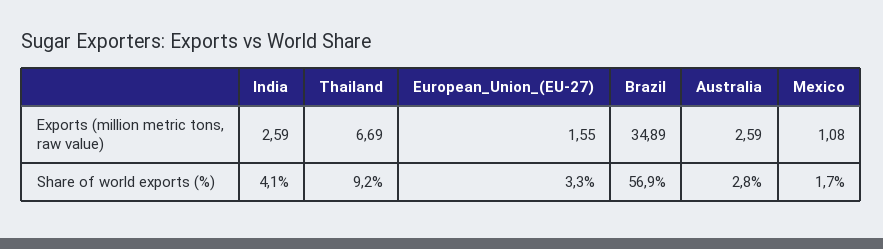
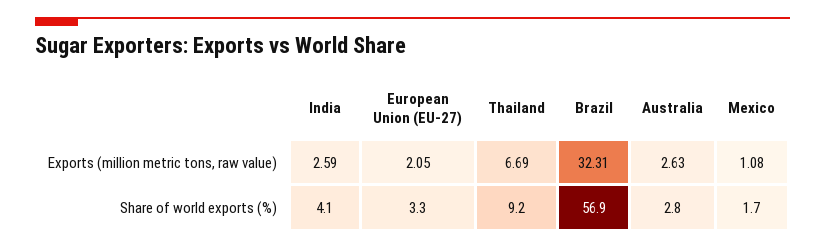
European_Union_(EU-27), Exports (million metric tons, raw value): 1.55 -> 2.05
Brazil, Exports (million metric tons, raw value): 34.89 -> 32.31
Australia, Exports (million metric tons, raw value): 2.59 -> 2.63

